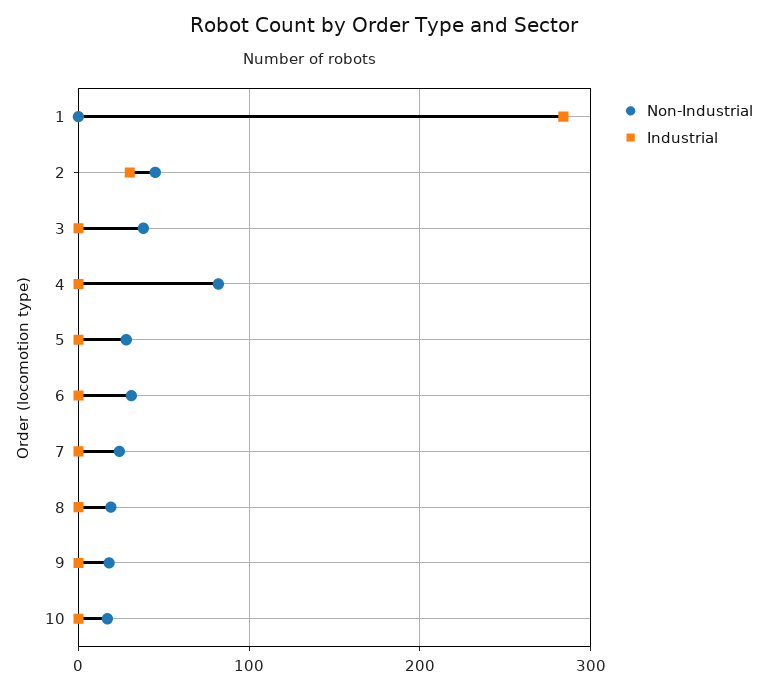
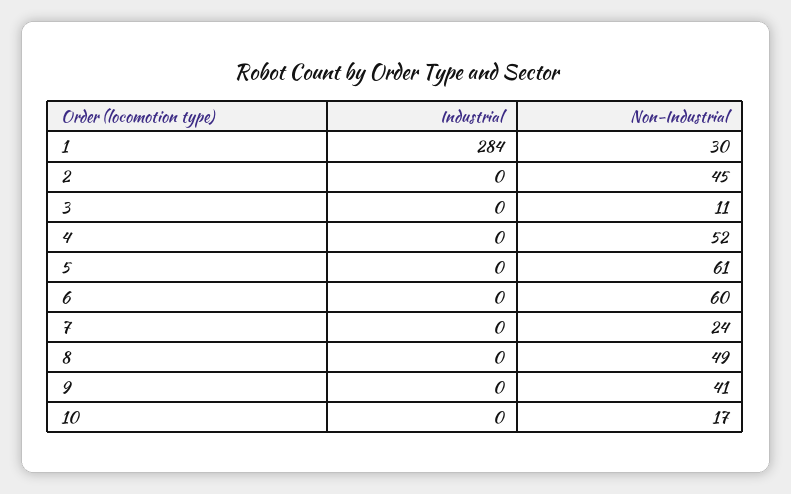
Non-Industrial, 1: 0 -> 30
Industrial, 2: 30 -> 0
Non-Industrial, 3: 40 -> 11
Non-Industrial, 4: 80 -> 52
Non-Industrial, 5: 30 -> 61
Non-Industrial, 6: 30 -> 60
Non-Industrial, 8: 20 -> 49
Non-Industrial, 9: 20 -> 41

